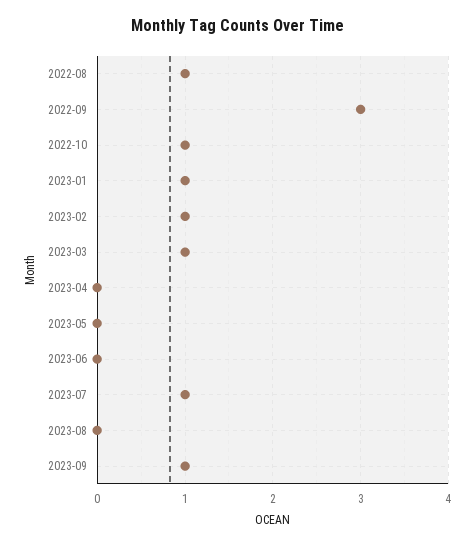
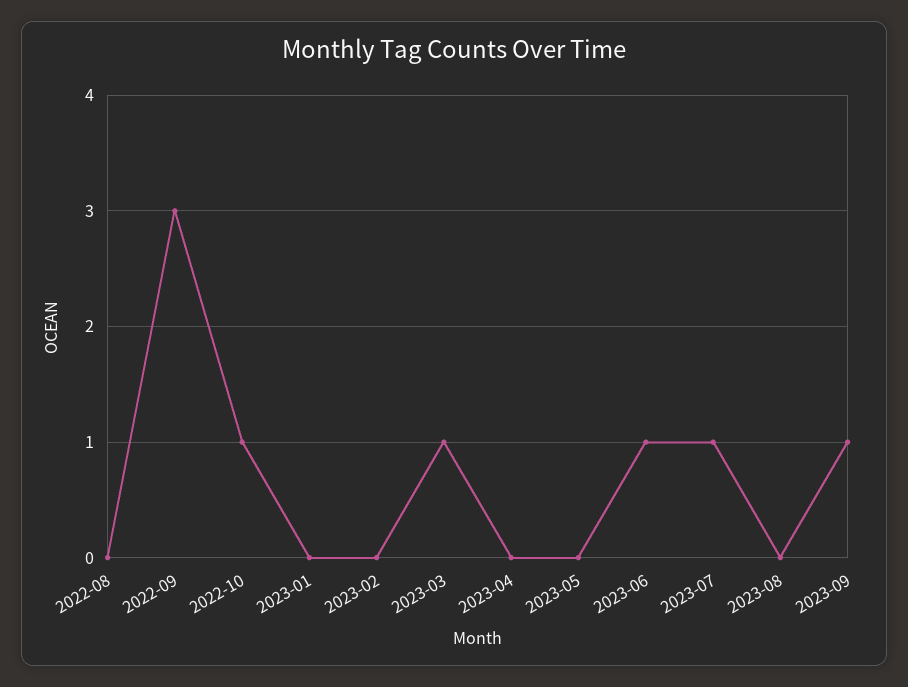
2022-08: 1 -> 0
2023-01: 1 -> 0
2023-02: 1 -> 0
2023-06: 0 -> 1

